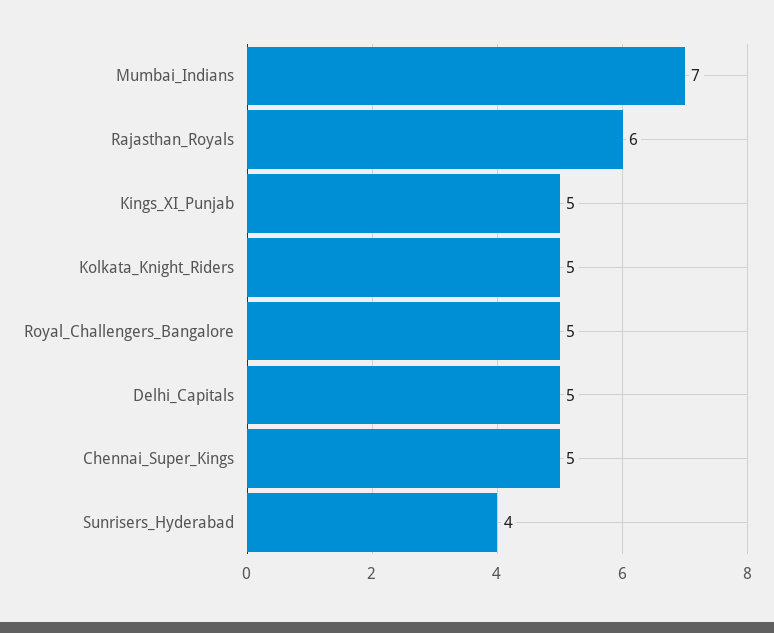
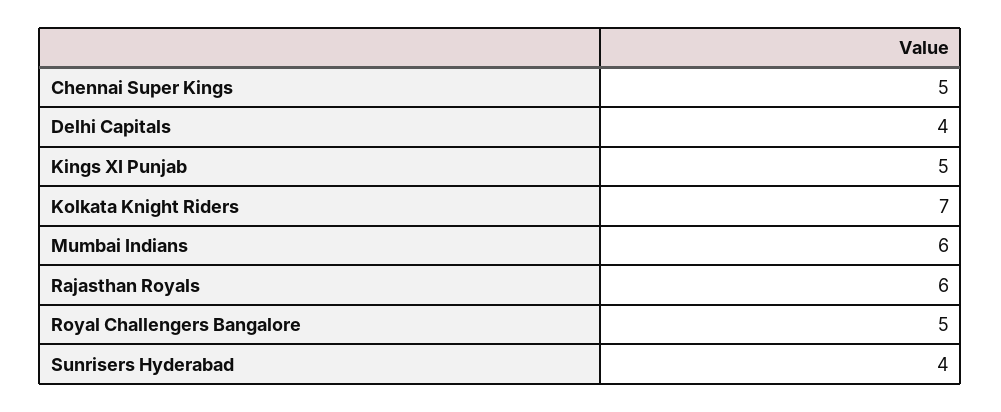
Mumbai_Indians: 7 -> 6
Kolkata_Knight_Riders: 5 -> 7
Delhi_Capitals: 5 -> 4

